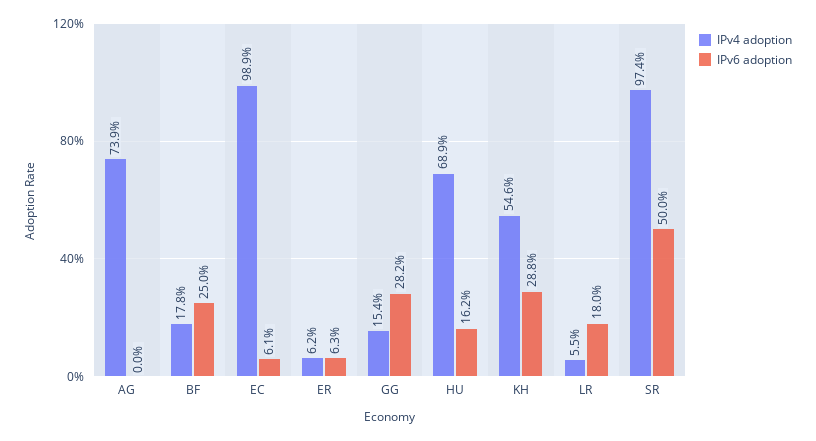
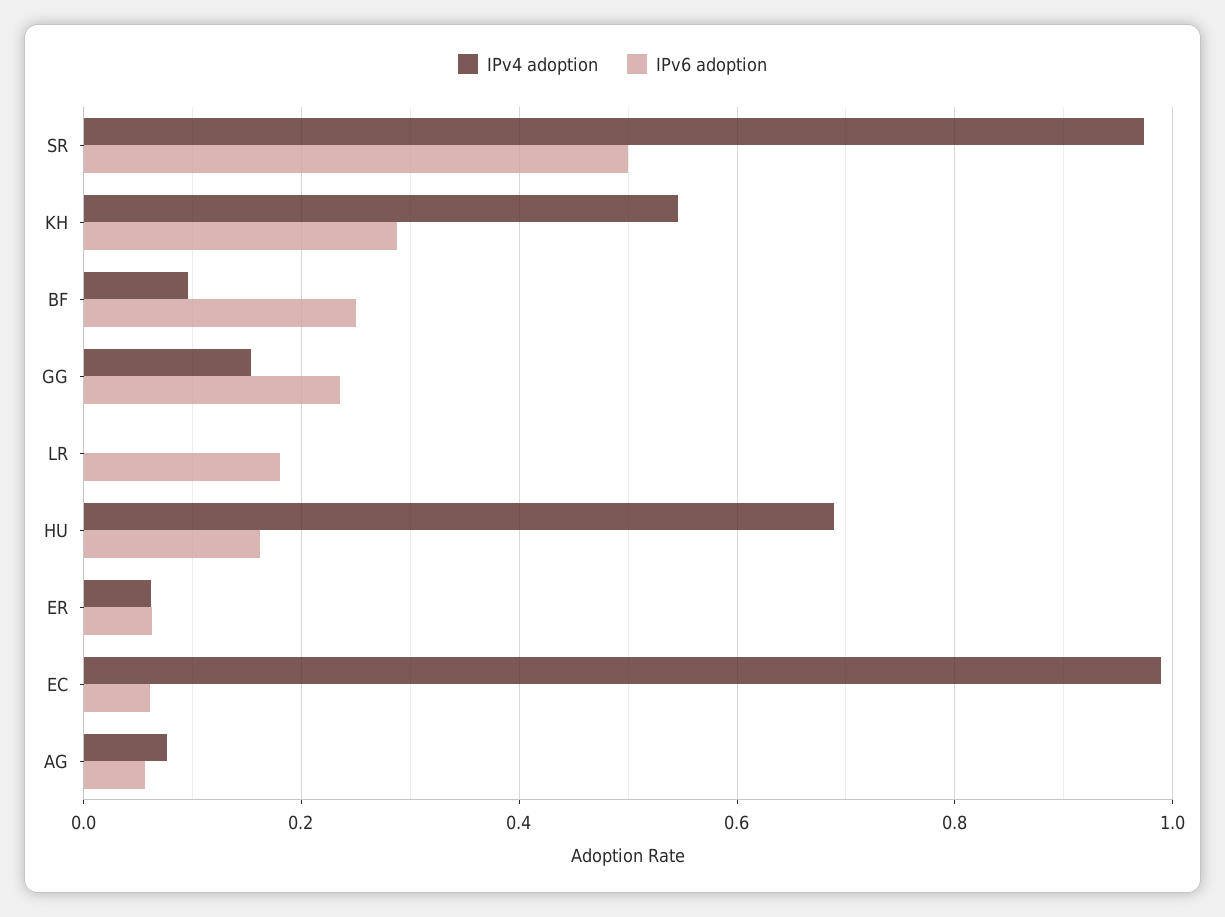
IPv4 adoption, AG: 0.739 -> 0.08
IPv6 adoption, AG: 0 -> 0.06
IPv4 adoption, BF: 0.178 -> 0.1
IPv6 adoption, GG: 0.282 -> 0.24
IPv4 adoption, LR: 0.055 -> 0

